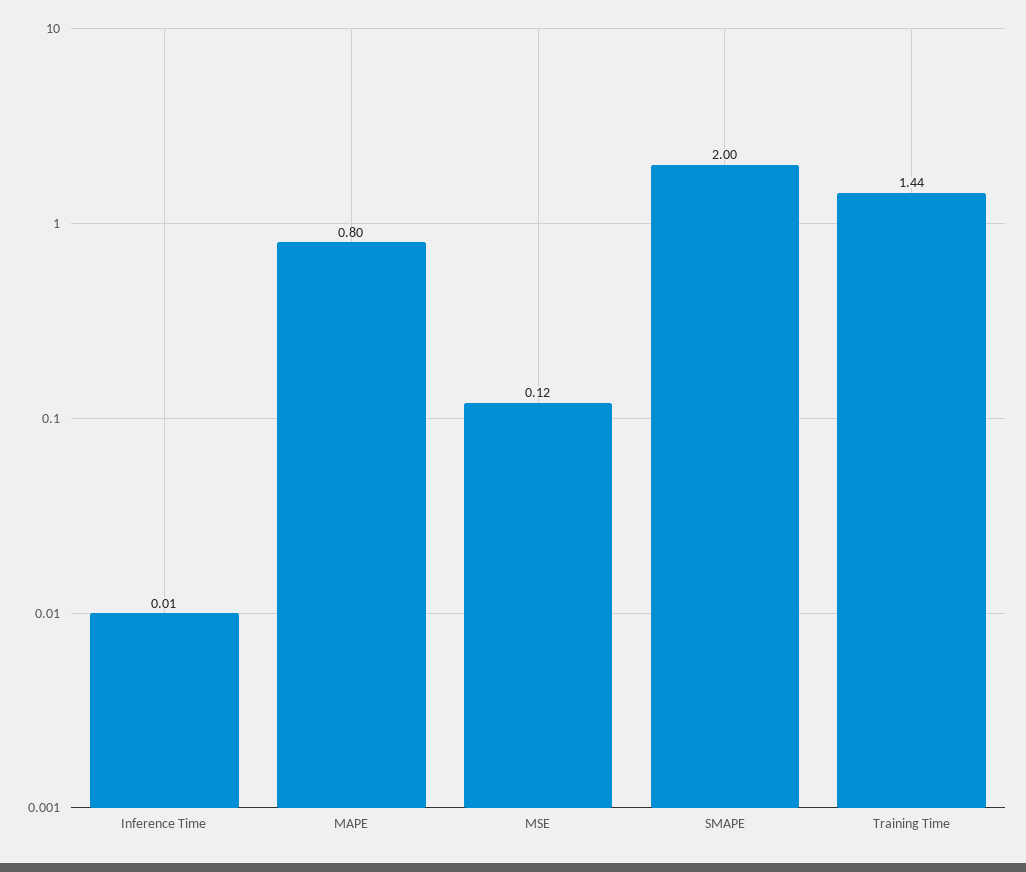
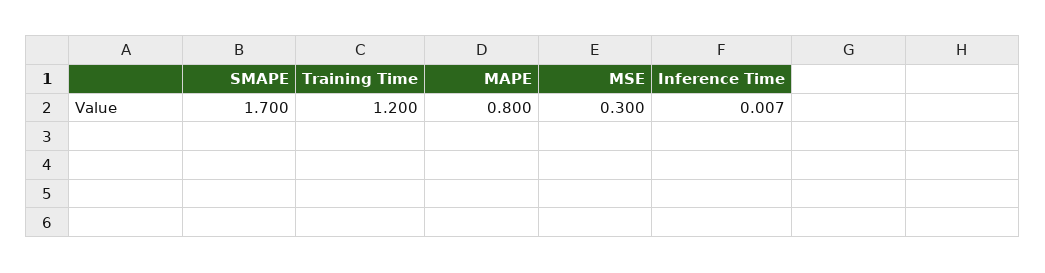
MSE: 0.12 -> 0.3
SMAPE: 2 -> 1.7
Training Time: 1.44 -> 1.2

